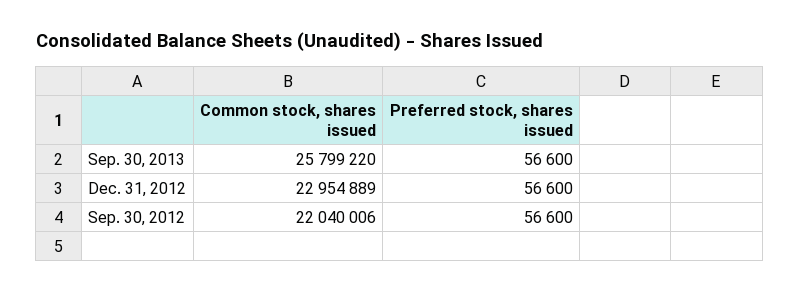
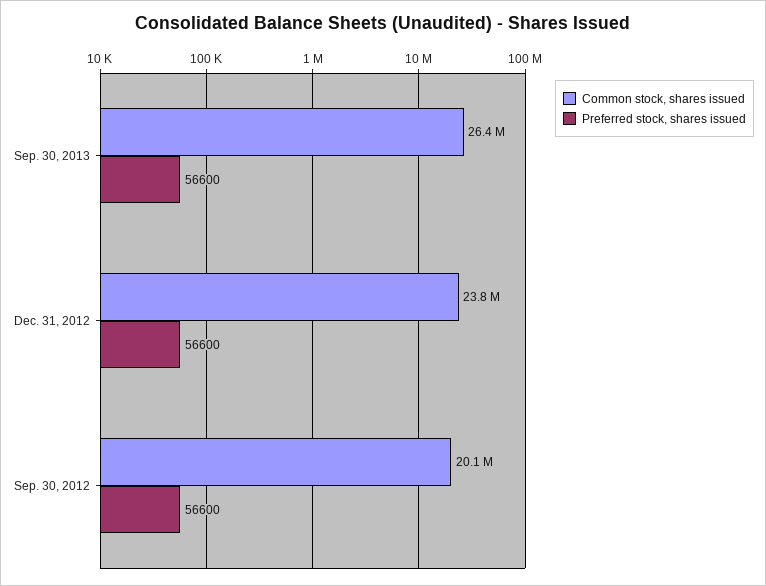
Common stock, shares issued, Sep. 30, 2013: 25799220 -> 26400000
Common stock, shares issued, Dec. 31, 2012: 22954889 -> 23800000
Common stock, shares issued, Sep. 30, 2012: 22040006 -> 20100000

